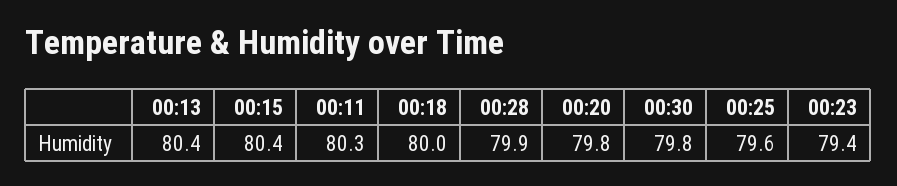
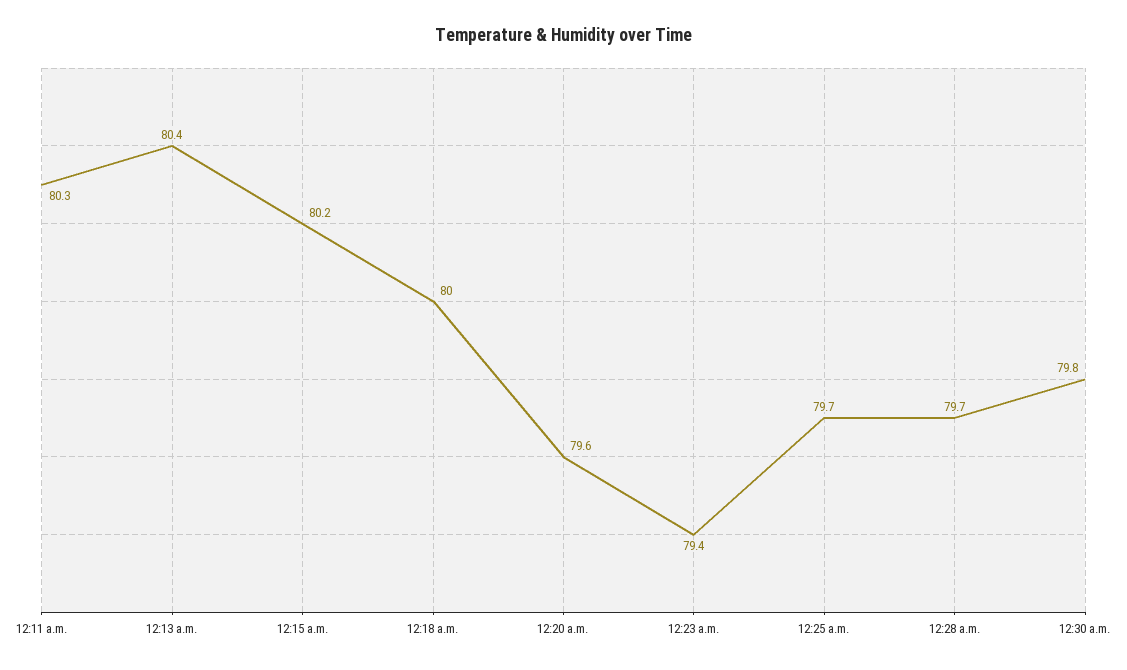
00:15: 80.4 -> 80.2
00:28: 79.9 -> 79.7
00:20: 79.8 -> 79.6
00:25: 79.6 -> 79.7

